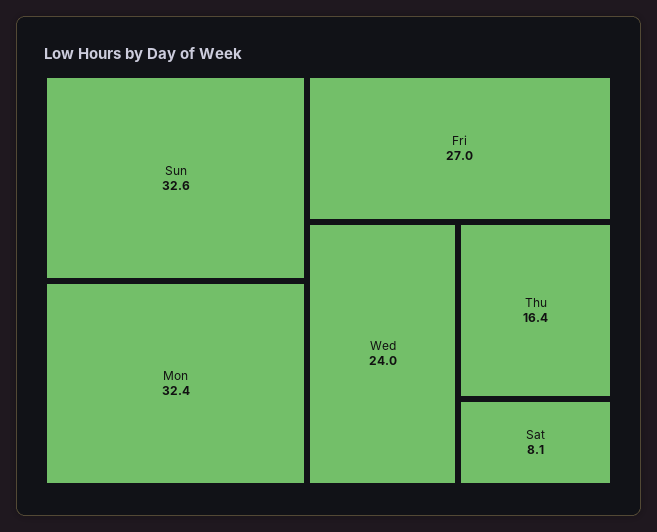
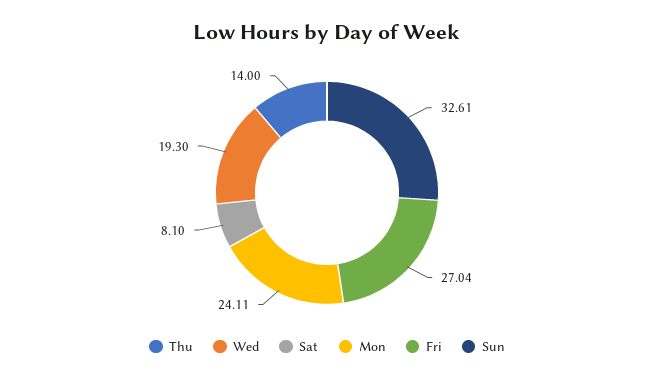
Mon: 32.4 -> 24.11
Wed: 24 -> 19.3
Thu: 16.4 -> 14

